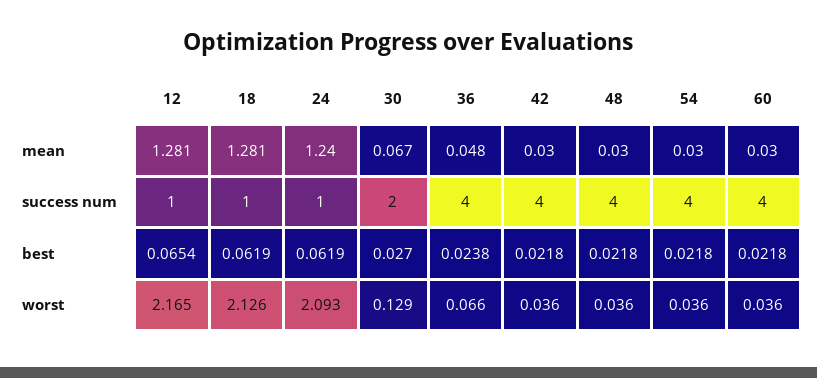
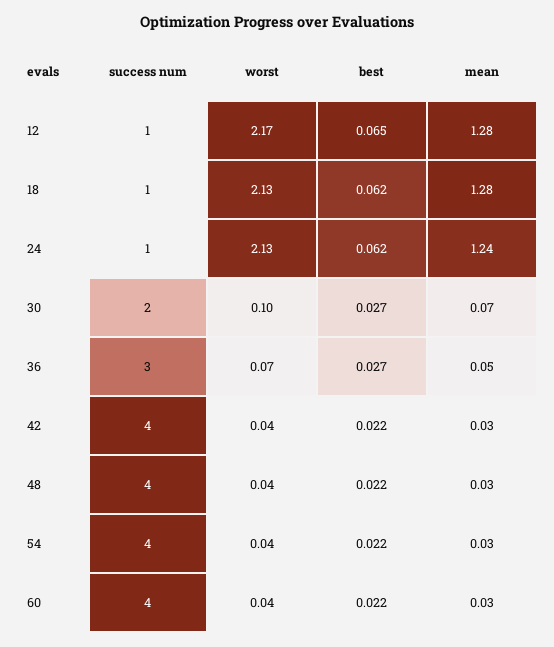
36, success num: 4 -> 3
36, best: 0.0238 -> 0.027
24, worst: 2.093 -> 2.13
30, worst: 0.129 -> 0.1

